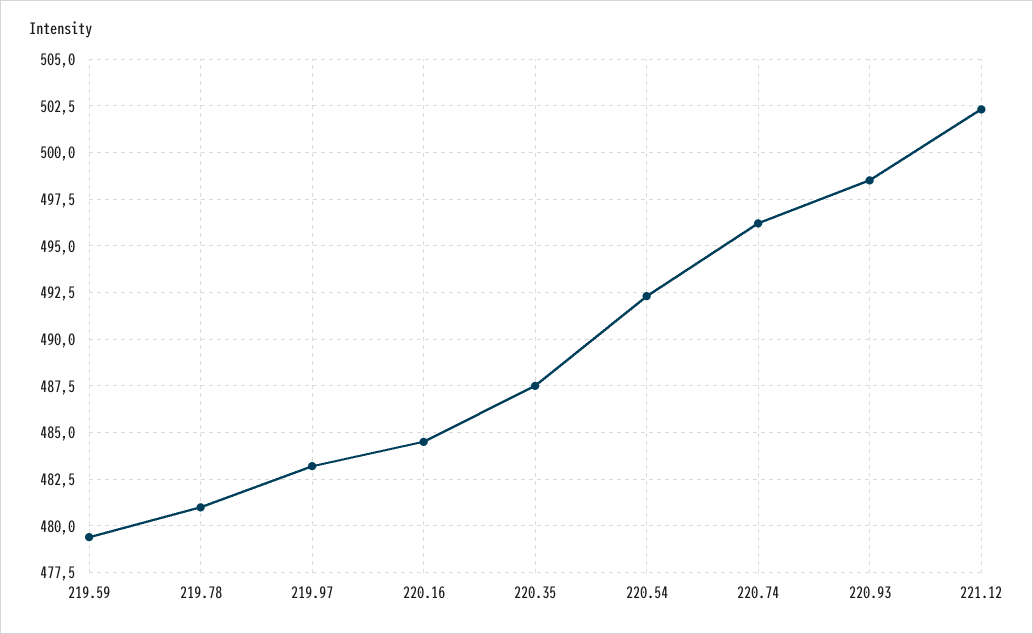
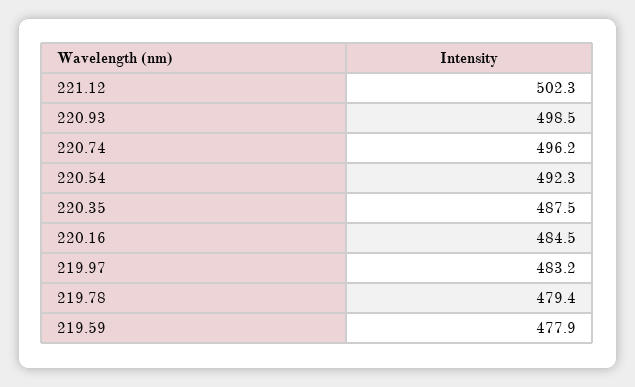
219.59: 479.5 -> 477.9
219.78: 481 -> 479.4

